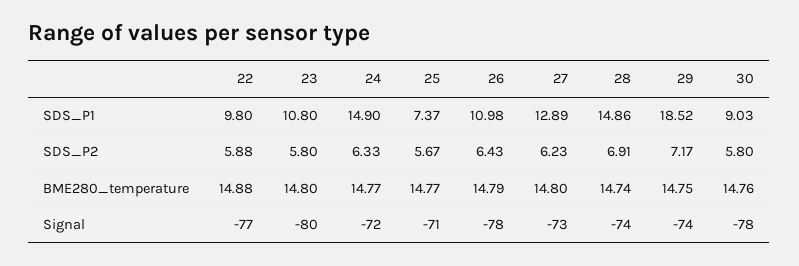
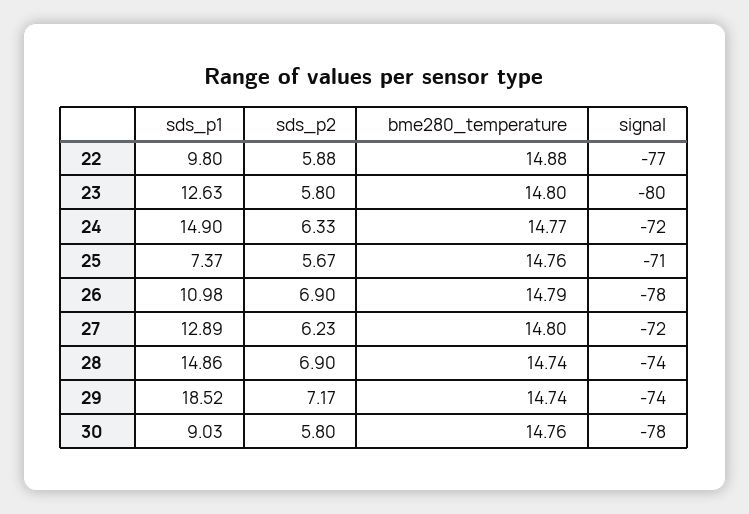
23, SDS_P1: 10.8 -> 12.63
26, SDS_P2: 6.43 -> 6.9
28, SDS_P2: 6.91 -> 6.9
25, BME280_temperature: 14.77 -> 14.76
29, BME280_temperature: 14.75 -> 14.74
27, Signal: -73 -> -72

